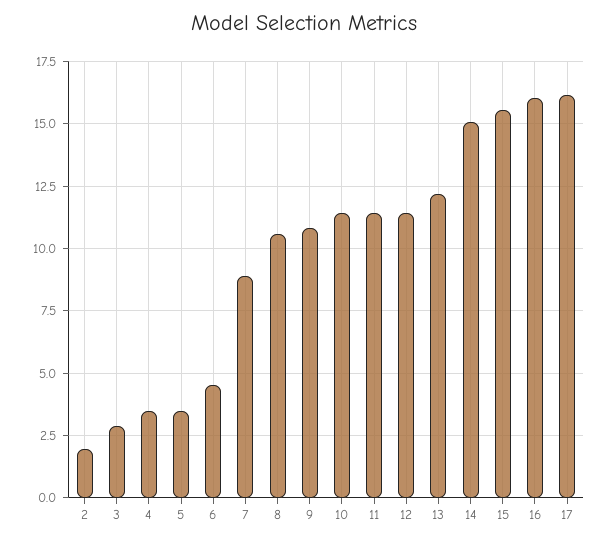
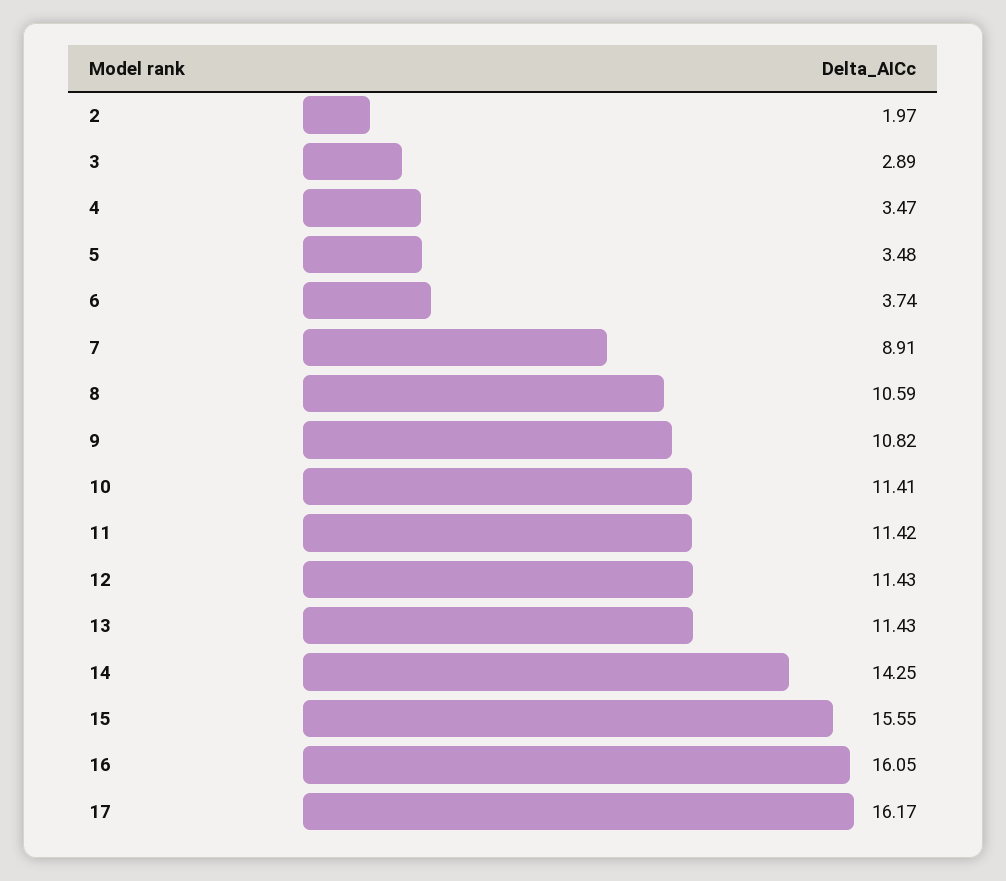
6: 4.5 -> 3.74
13: 12.25 -> 11.43
14: 15 -> 14.25

